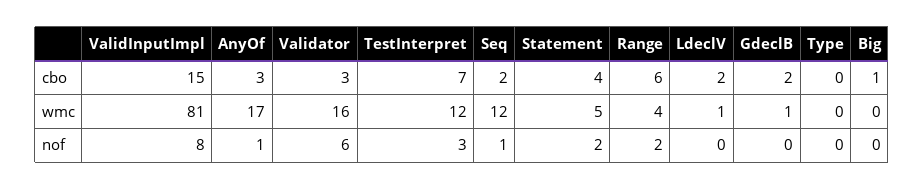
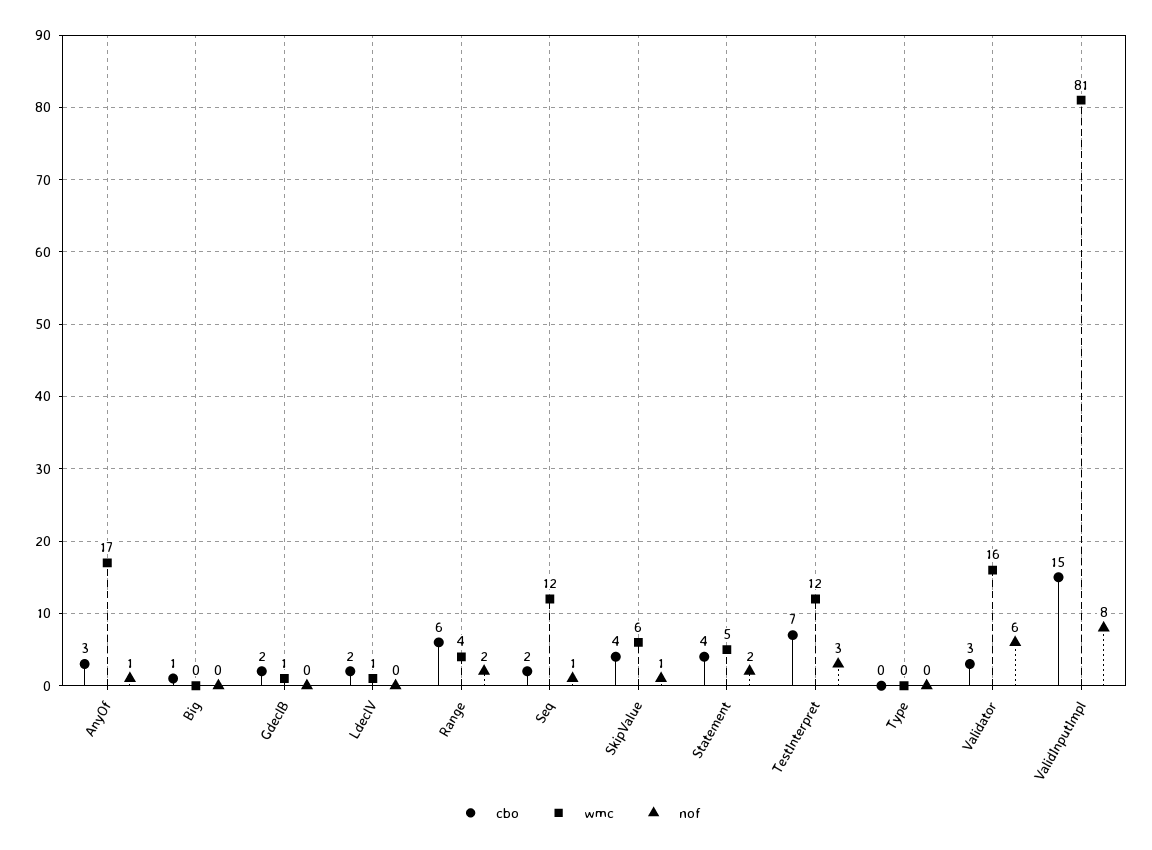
cbo, SkipValue: none -> 4
wmc, SkipValue: none -> 6
nof, SkipValue: none -> 1

